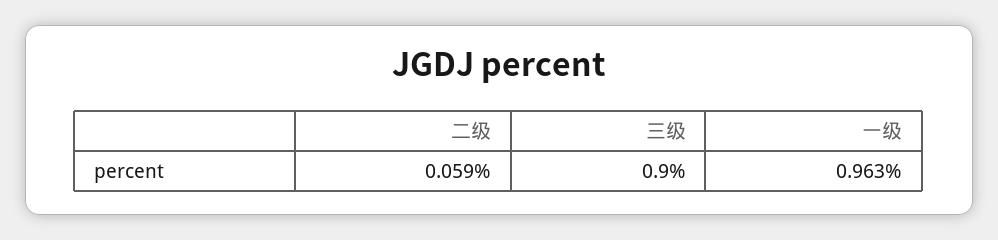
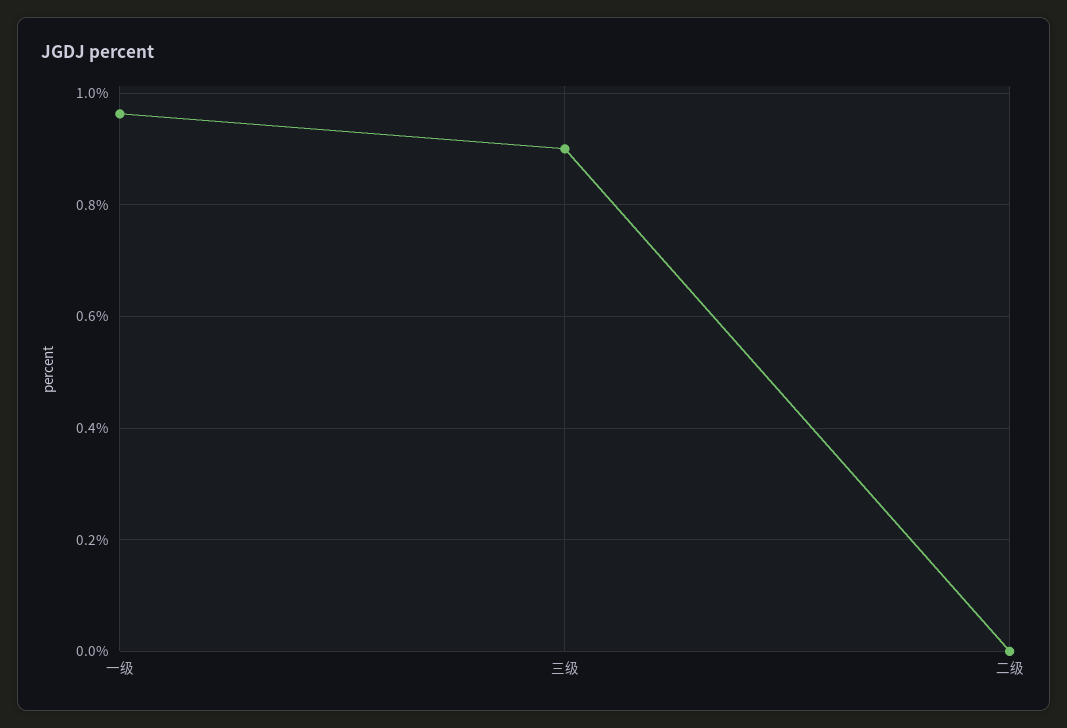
二级: 0.059 -> 0

